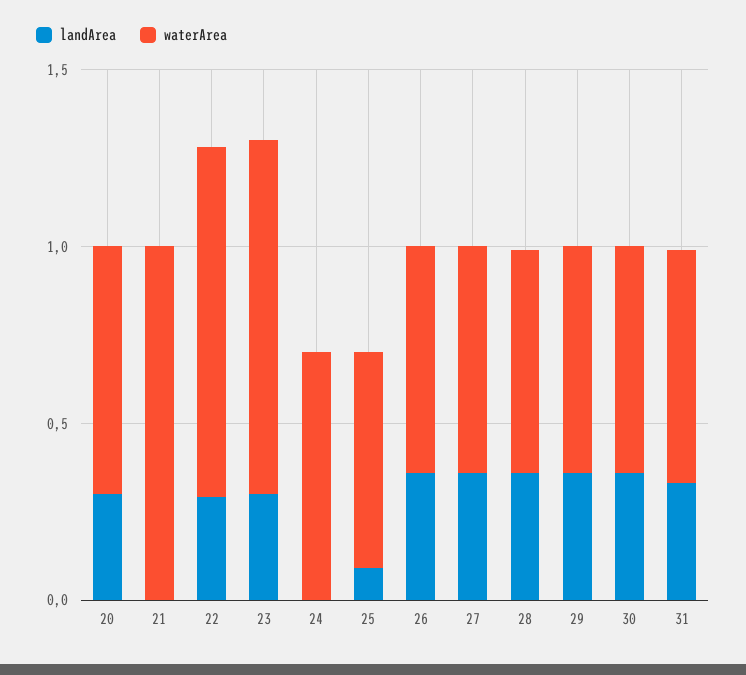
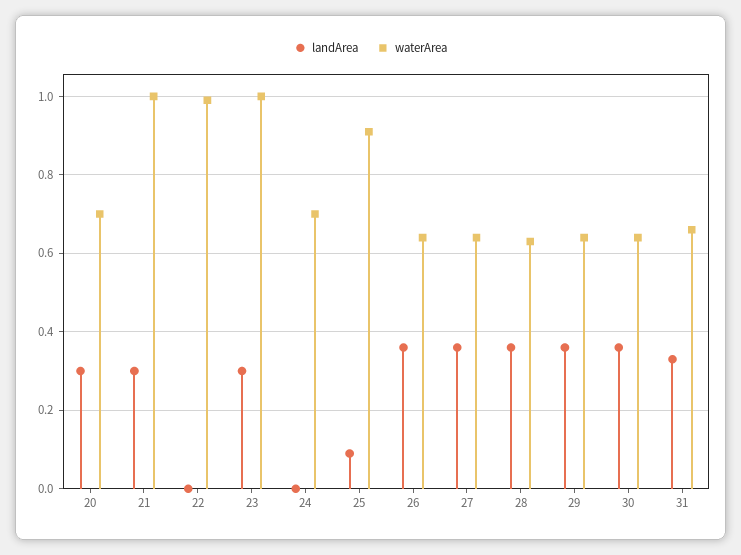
landArea, 21: 0 -> 0.3
landArea, 22: 0.3 -> 0
waterArea, 25: 0.6 -> 0.9

